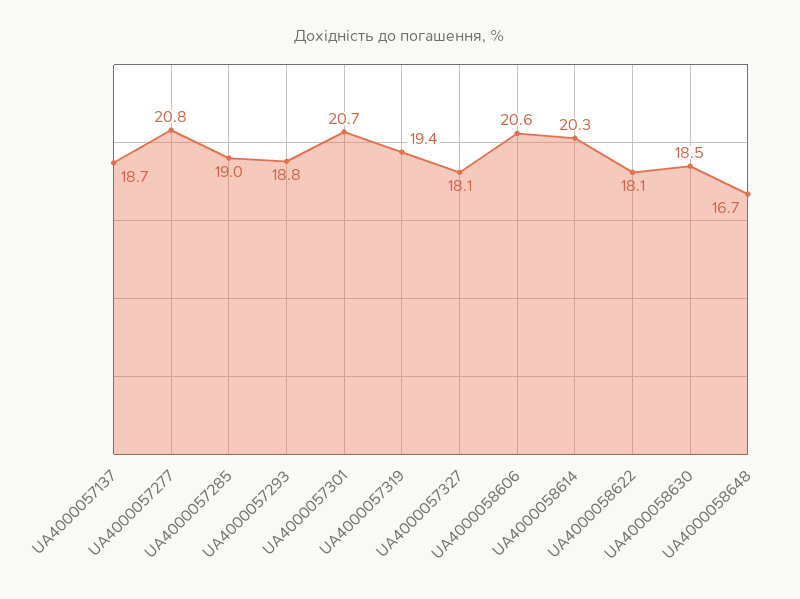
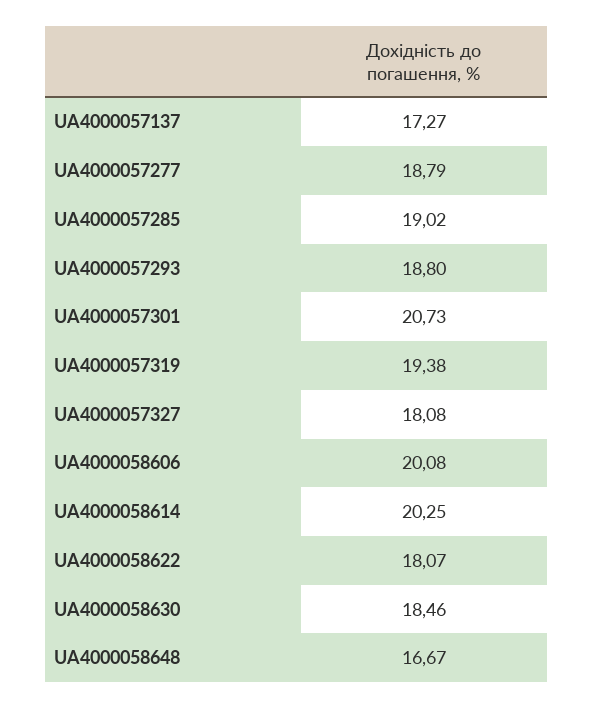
UA4000057137: 18.7 -> 17.27
UA4000057277: 20.8 -> 18.79
UA4000058606: 20.6 -> 20.08

